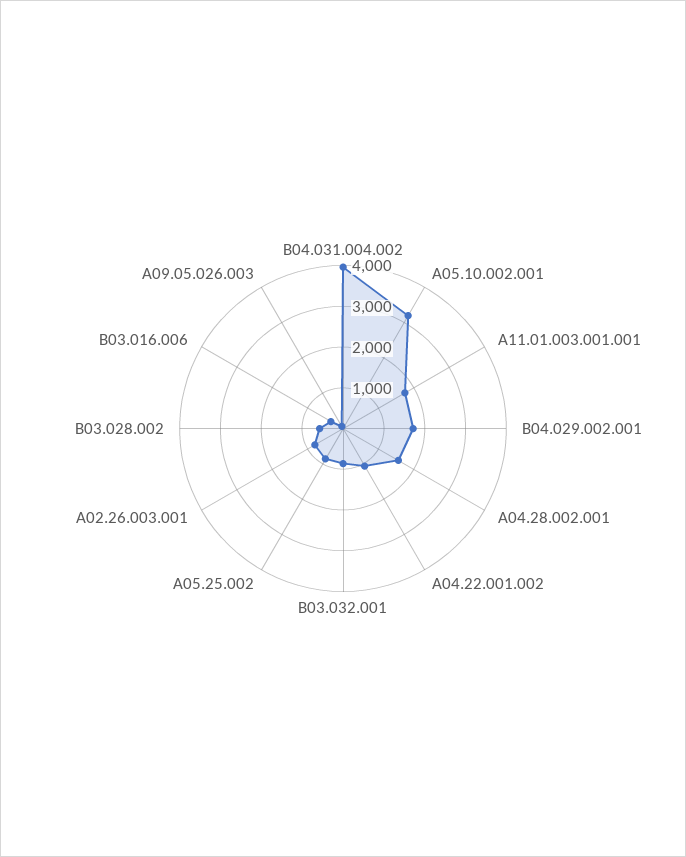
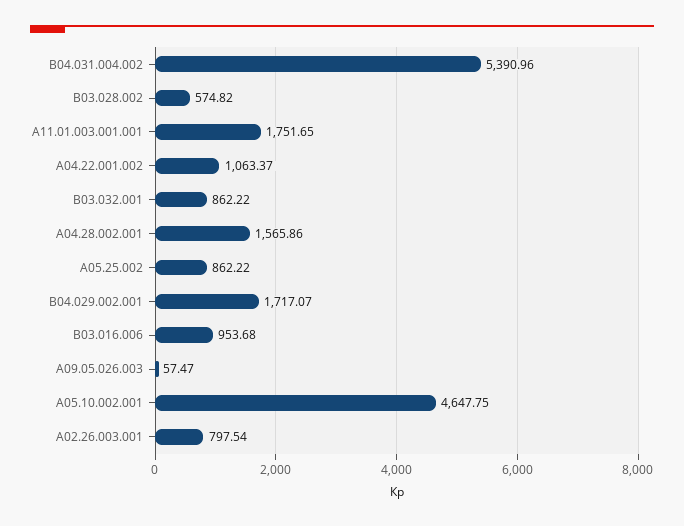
B04.031.004.002: 4000 -> 5390.96
A05.10.002.001: 3200 -> 4647.75
B03.016.006: 400 -> 953.68

